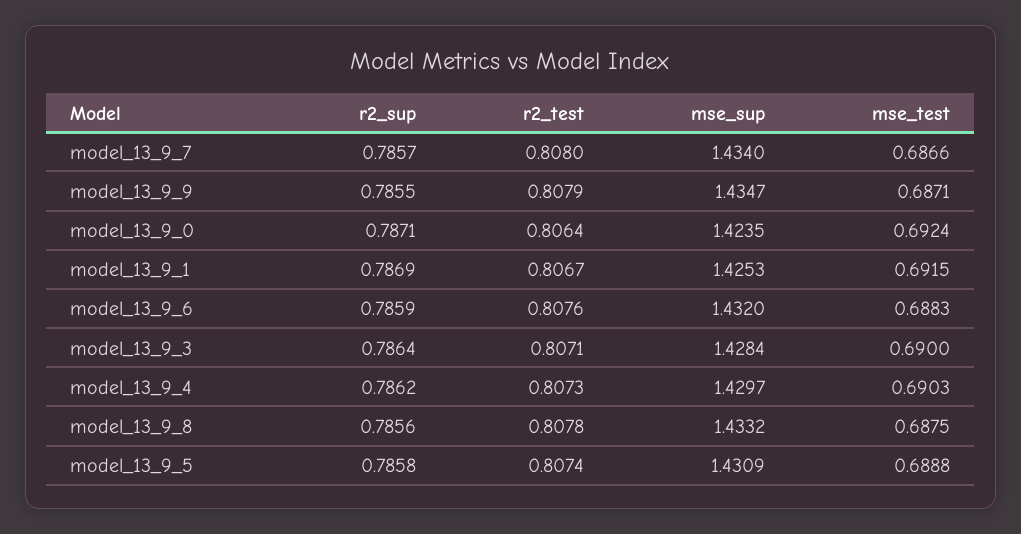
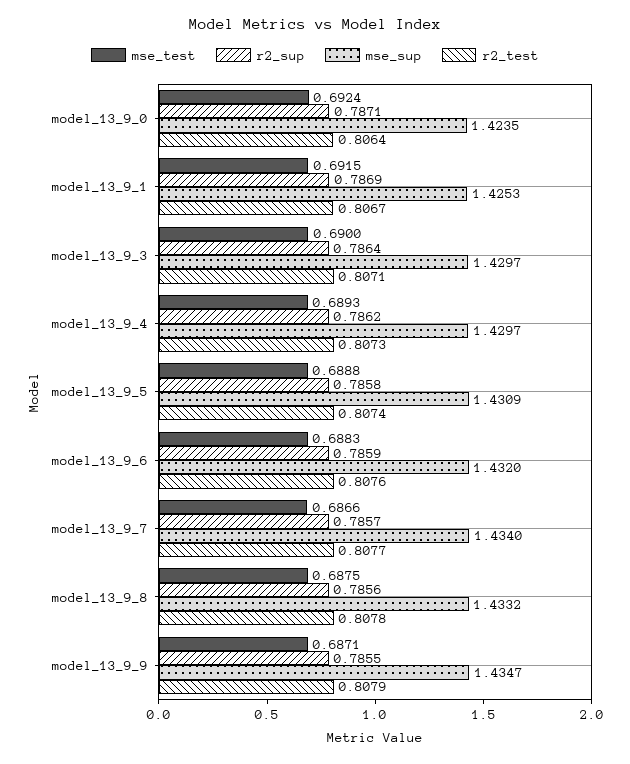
r2_test, model_13_9_7: 0.808 -> 0.8077
mse_sup, model_13_9_3: 1.4284 -> 1.4297
mse_test, model_13_9_4: 0.6903 -> 0.6893

